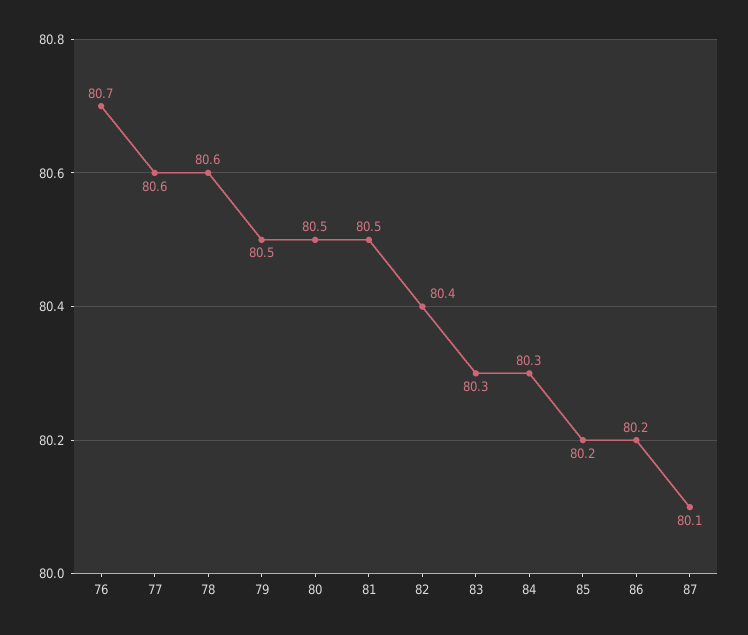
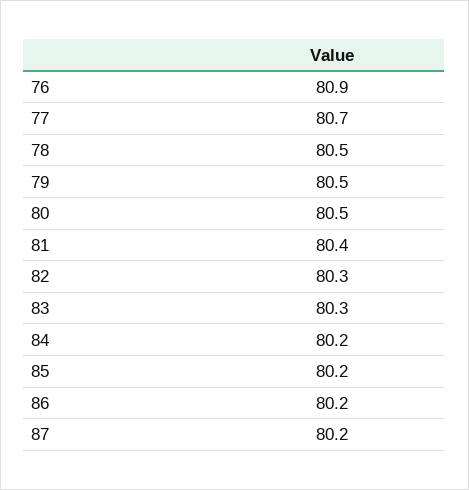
76: 80.7 -> 80.9
77: 80.6 -> 80.7
78: 80.6 -> 80.5
81: 80.5 -> 80.4
82: 80.4 -> 80.3
84: 80.3 -> 80.2
87: 80.1 -> 80.2

